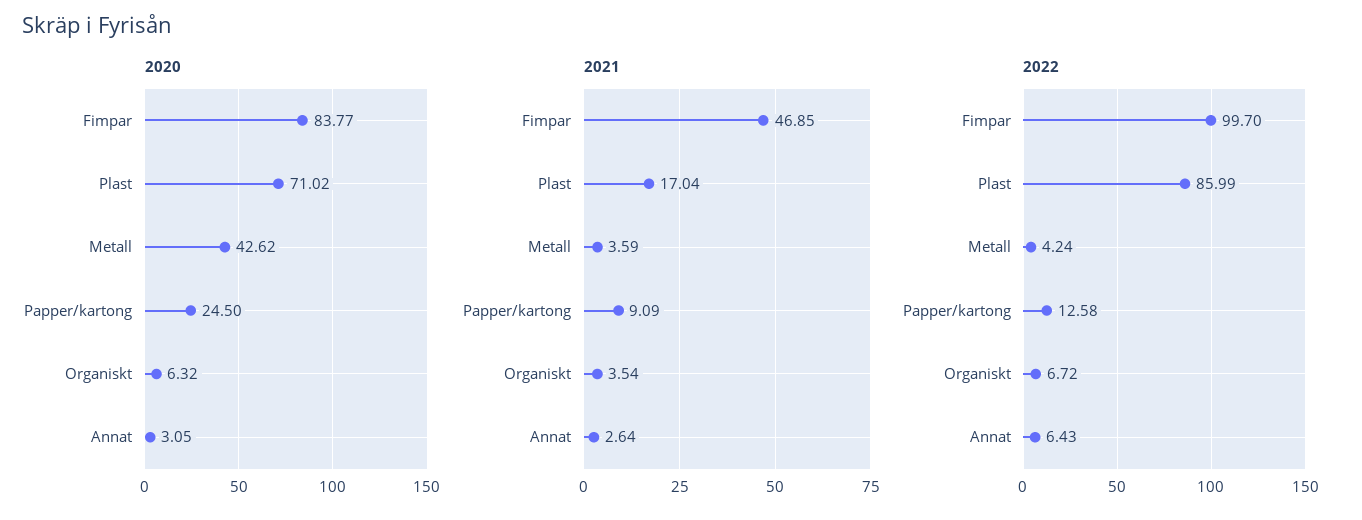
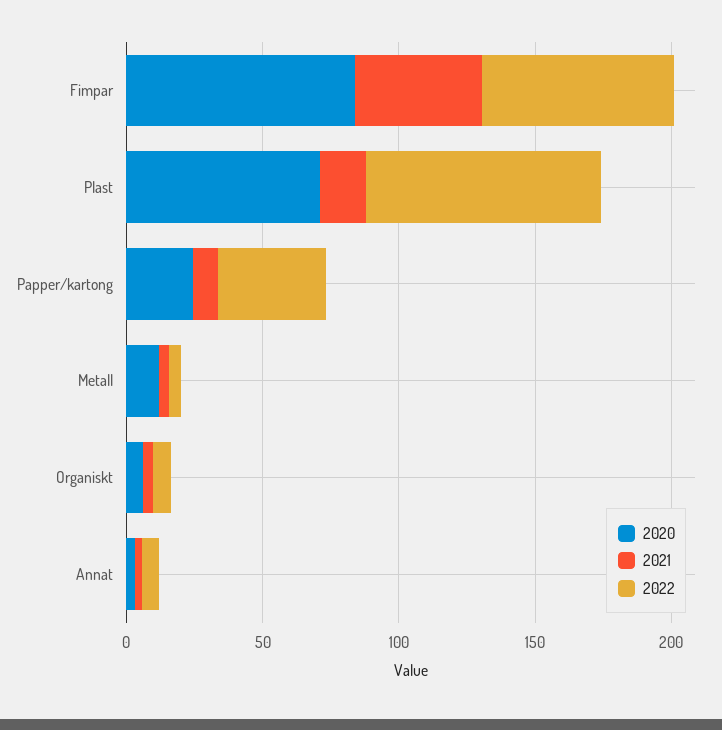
2020, Metall: 42.62 -> 10
2022, Fimpar: 99.7 -> 70
2022, Papper/kartong: 12.58 -> 40

